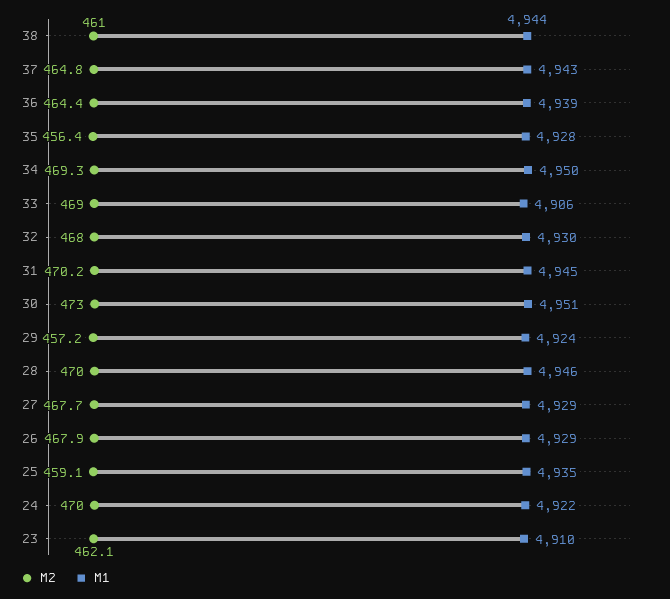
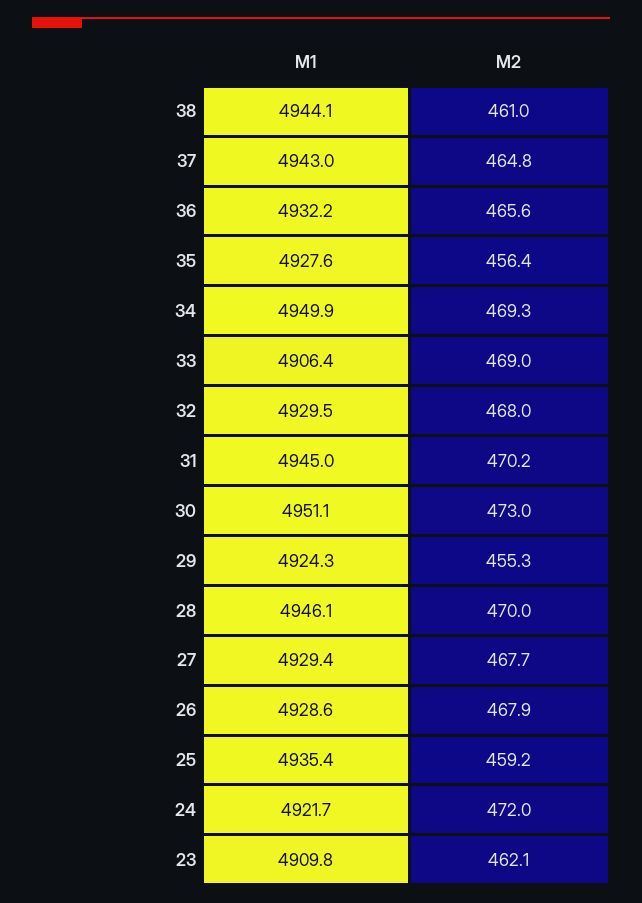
M2, 36: 464.4 -> 465.6
M1, 36: 4939 -> 4932.2
M2, 29: 457.2 -> 455.3
M2, 25: 459.1 -> 459.2
M2, 24: 470 -> 472

